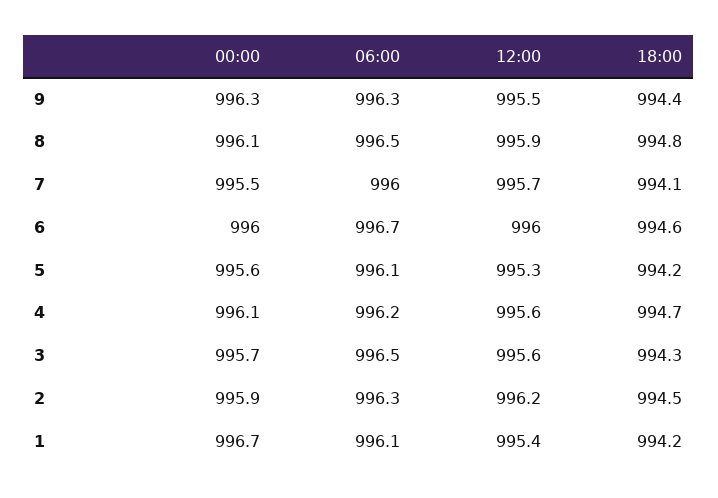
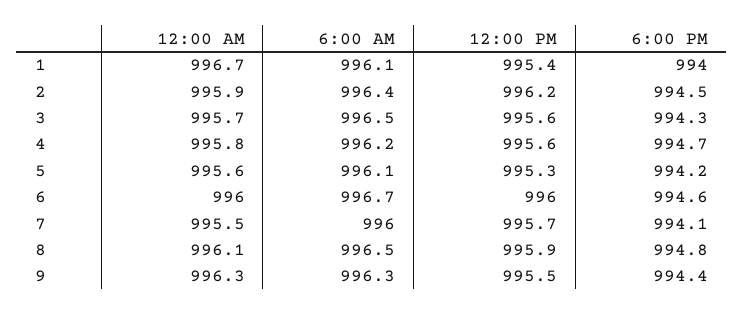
00:00, 4: 996.1 -> 995.8
06:00, 2: 996.3 -> 996.4
18:00, 1: 994.2 -> 994

